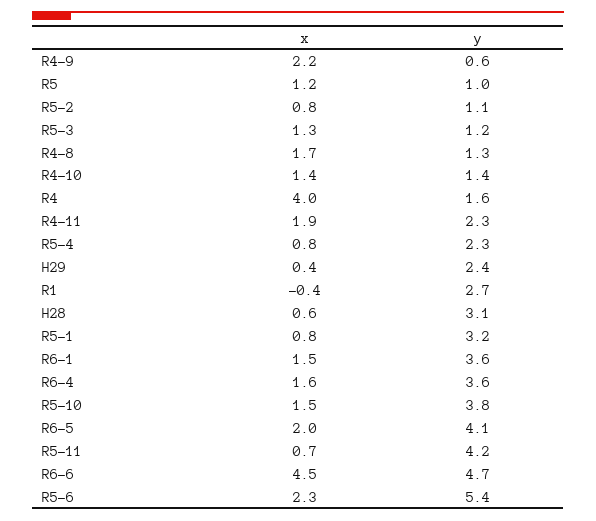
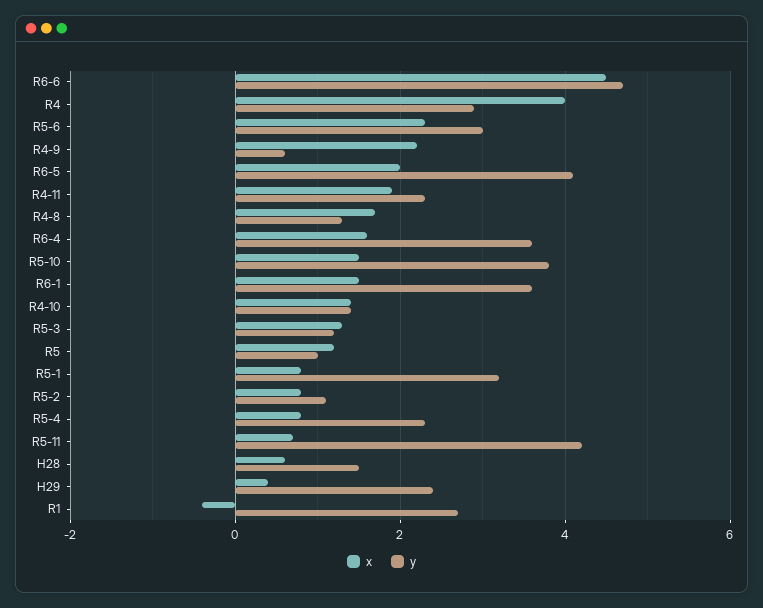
y, R4: 1.6 -> 3
y, H28: 3.1 -> 1.5
y, R5-6: 5.4 -> 3

